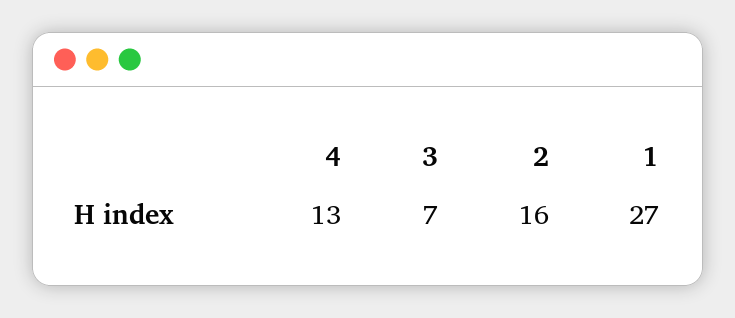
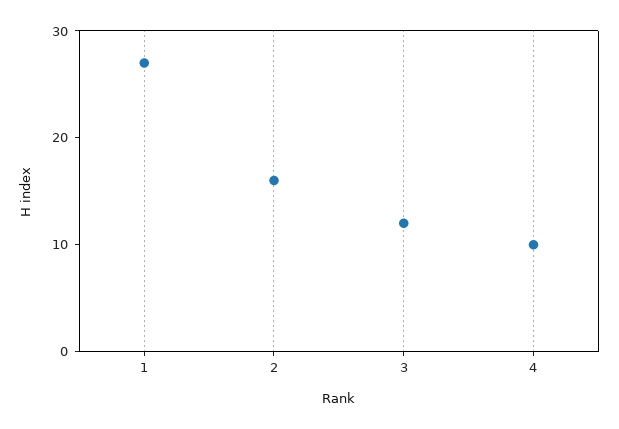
4: 13 -> 10
3: 7 -> 12

